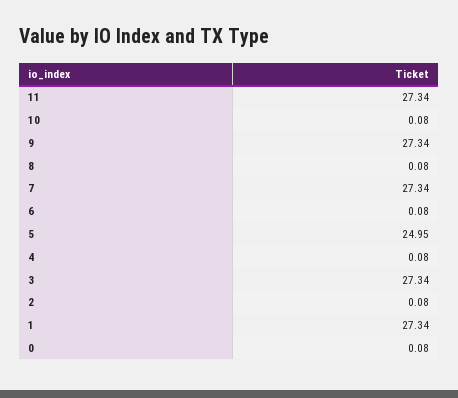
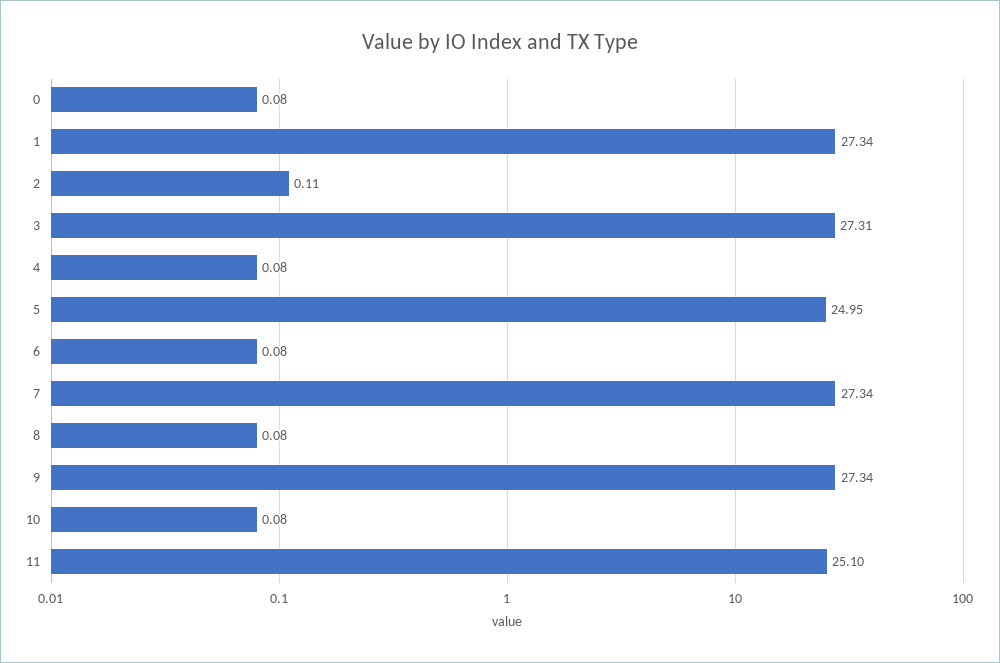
11: 27.34 -> 25.1
3: 27.34 -> 27.31
2: 0.08 -> 0.11

